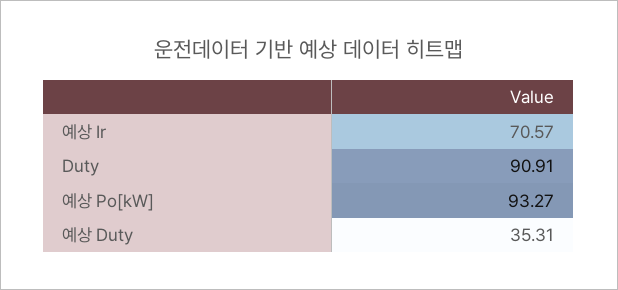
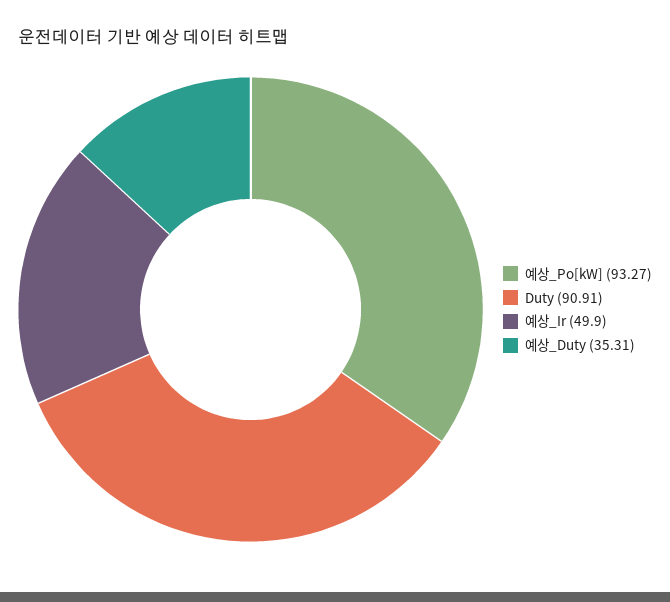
예상 Ir: 70.57 -> 49.9

